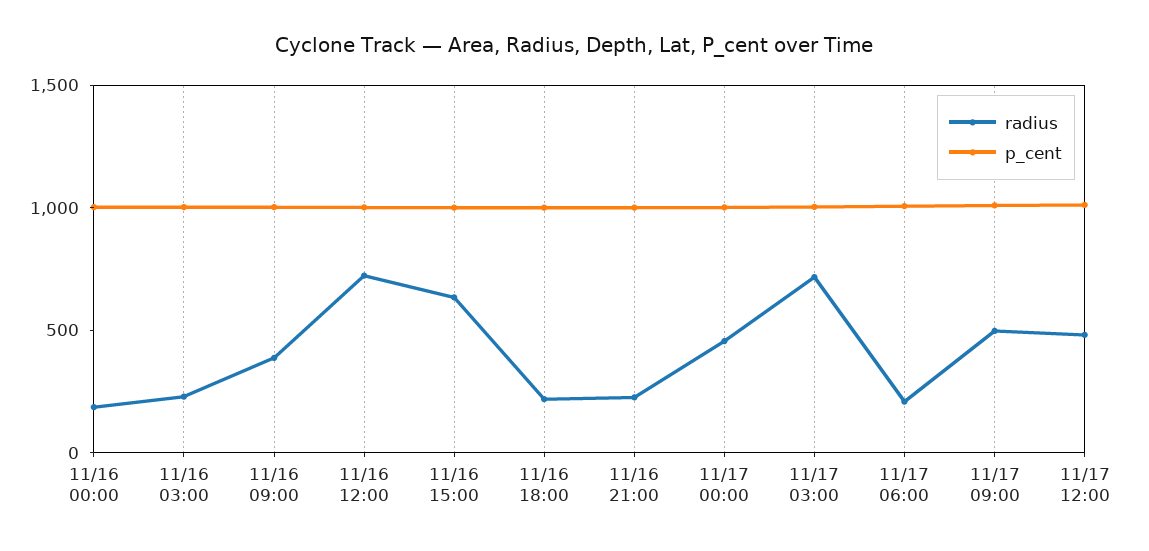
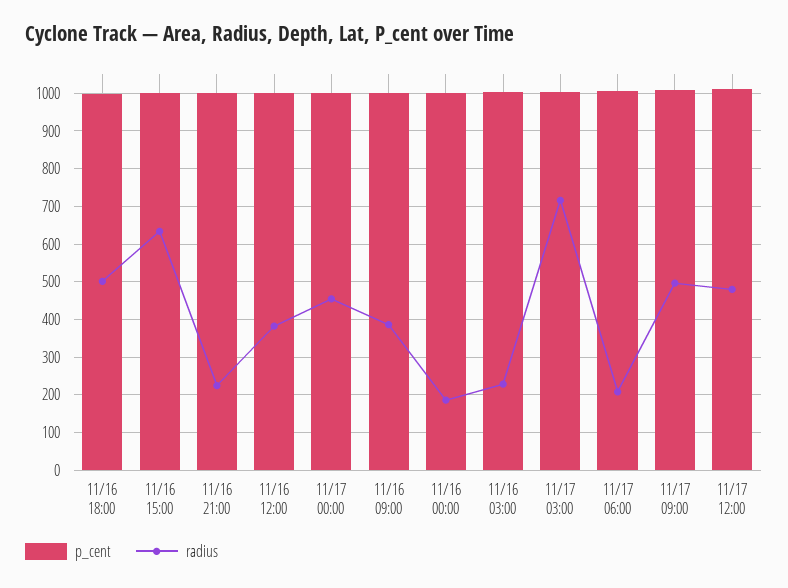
radius, 11/16 12:00: 700 -> 380
radius, 11/16 18:00: 200 -> 500

